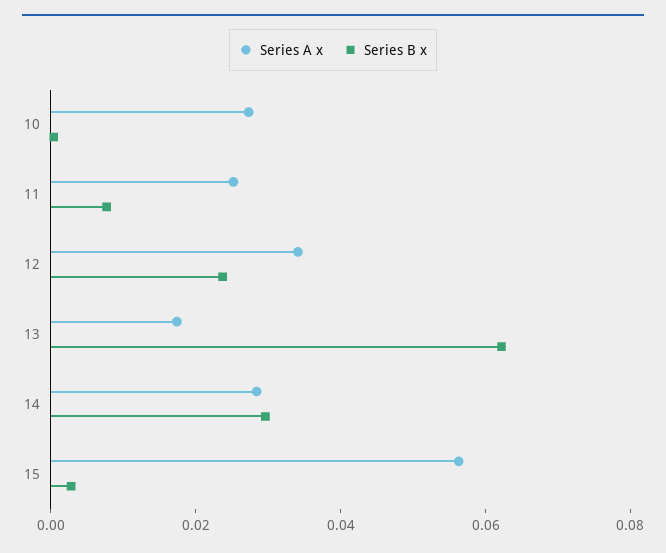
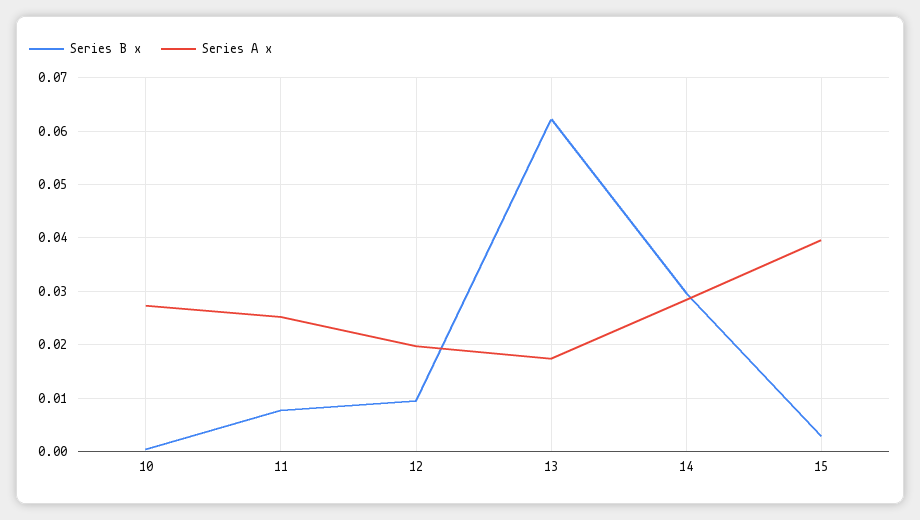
Series A x, 12: 0.035 -> 0.02
Series B x, 12: 0.025 -> 0.01
Series A x, 15: 0.055 -> 0.04

